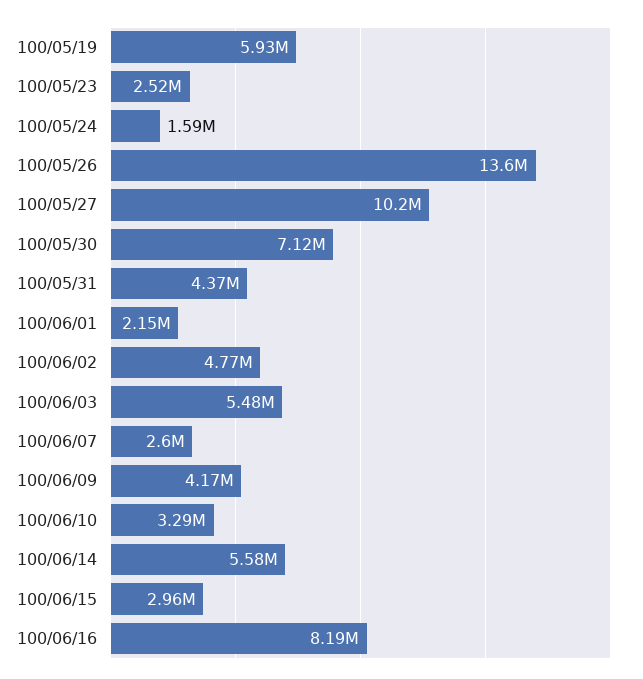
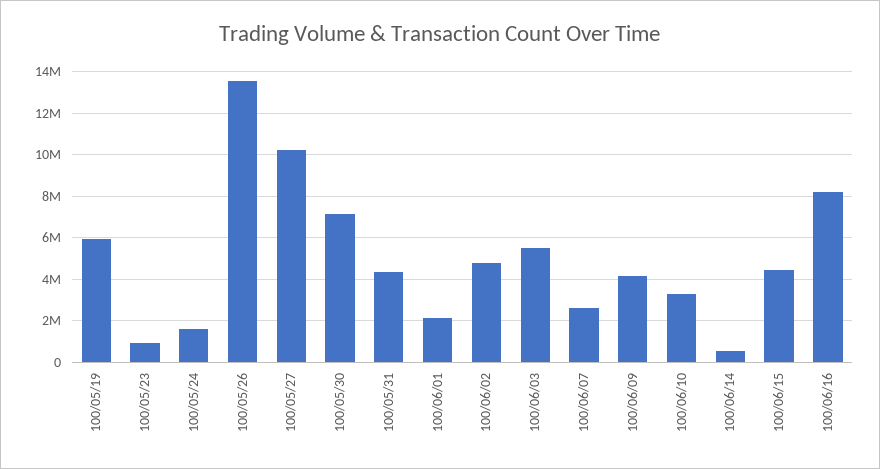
100/05/23: 2520000 -> 1000000
100/06/14: 5580000 -> 500000
100/06/15: 2960000 -> 4500000

